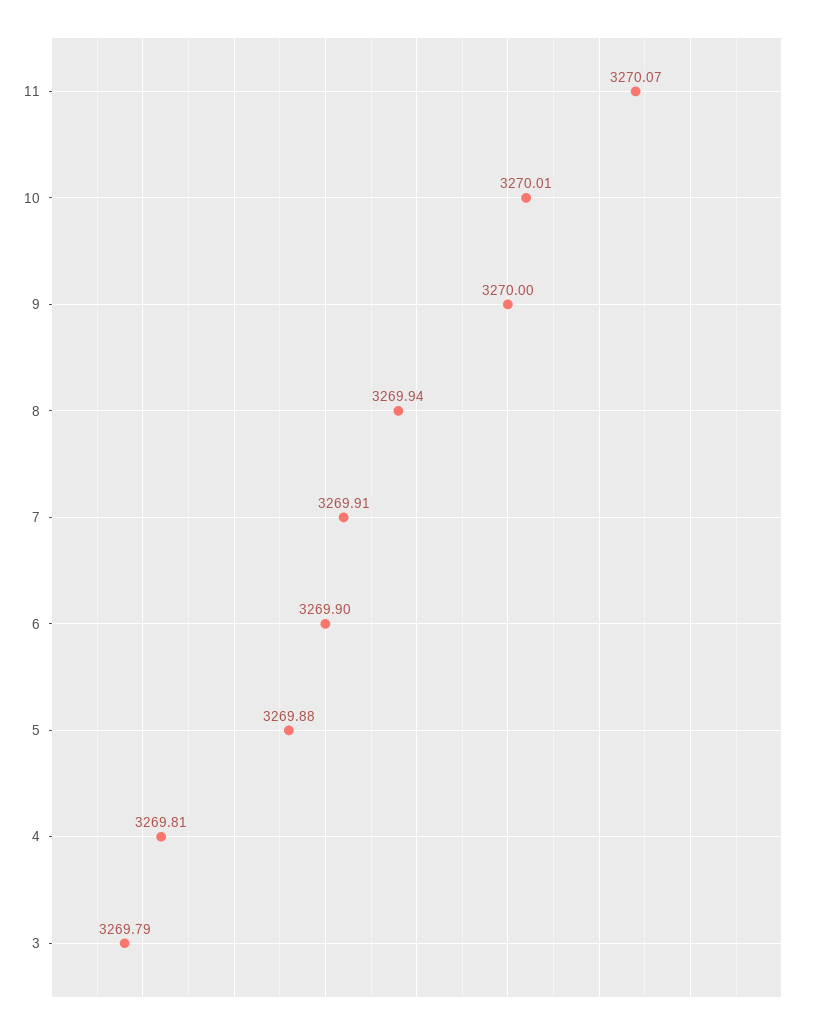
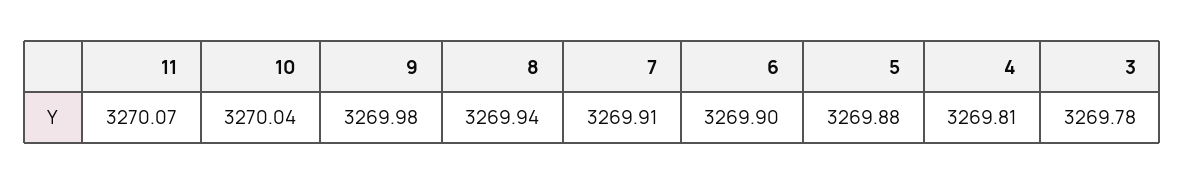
10: 3270.01 -> 3270.04
9: 3270 -> 3269.98
3: 3269.79 -> 3269.78

